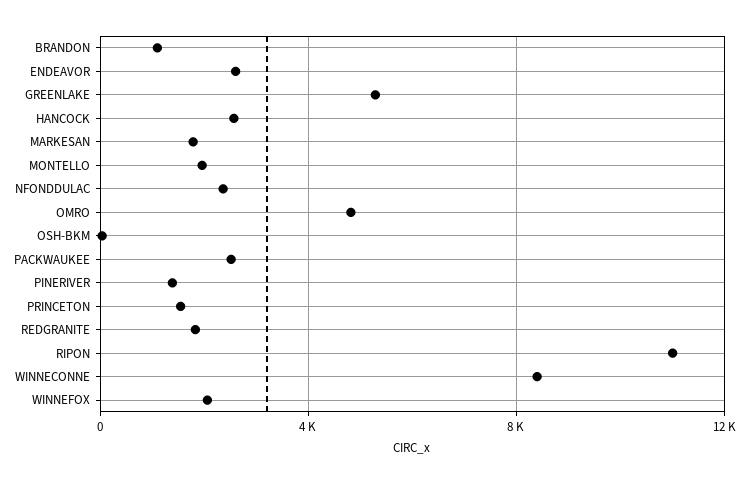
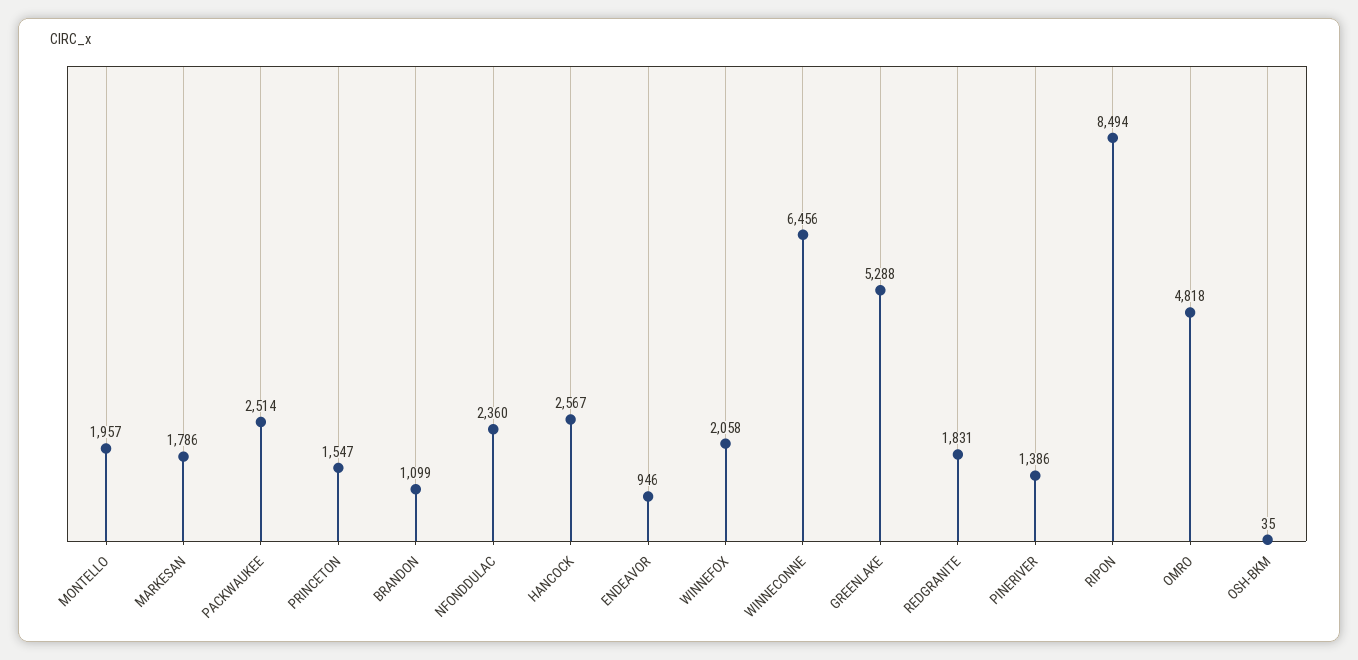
ENDEAVOR: 2500 -> 946
RIPON: 11000 -> 8494
WINNECONNE: 8500 -> 6456

